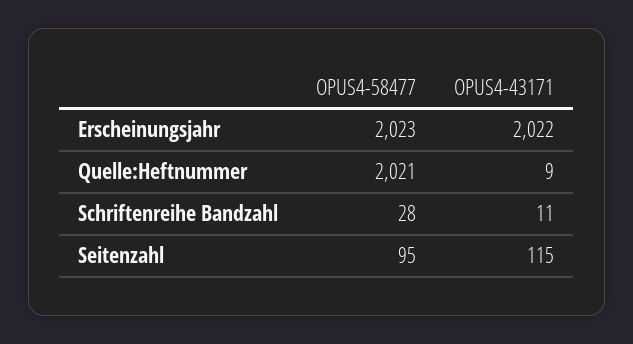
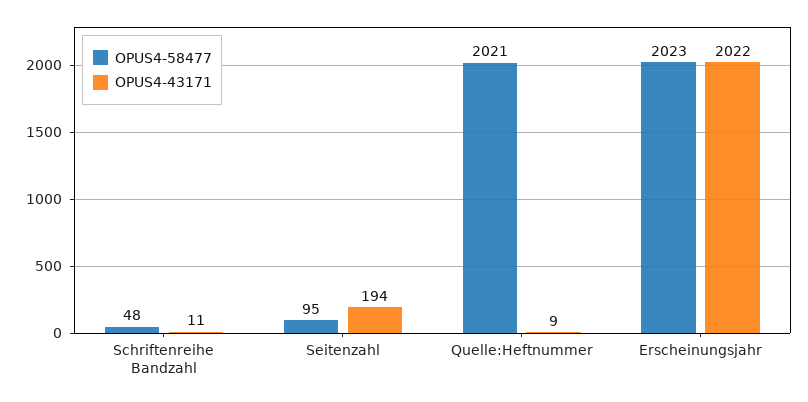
OPUS4-58477, Schriftenreihe Bandzahl: 28 -> 48
OPUS4-43171, Seitenzahl: 115 -> 194

